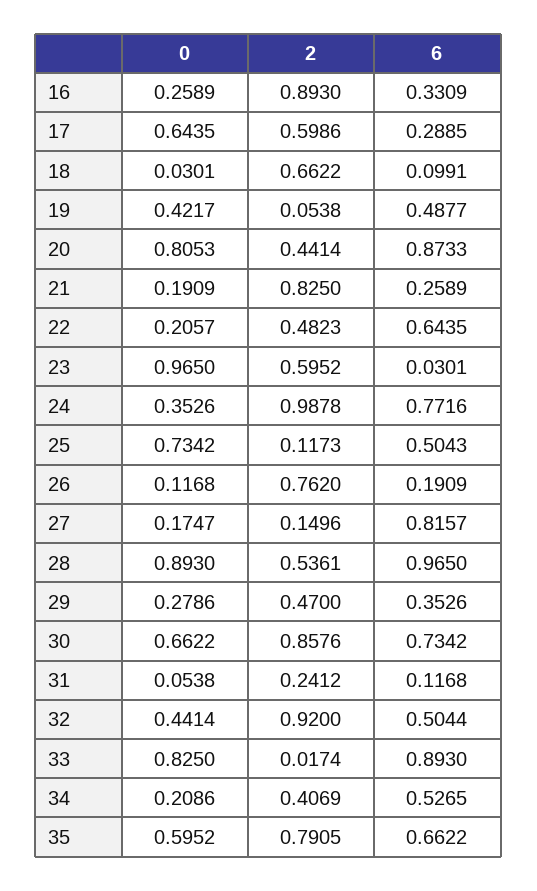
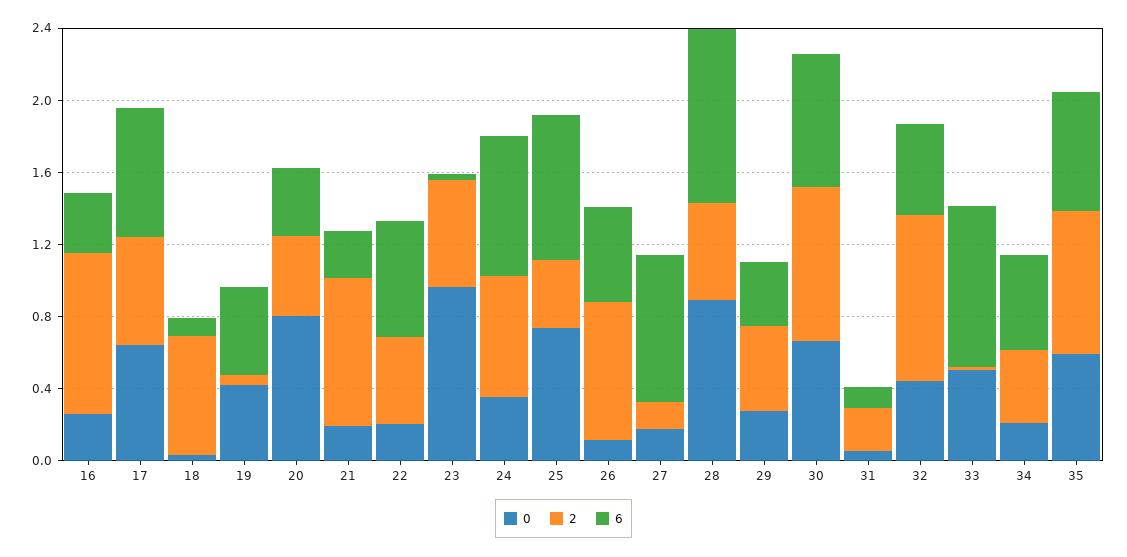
6, 17: 0.2885 -> 0.7
6, 20: 0.8733 -> 0.4
2, 24: 0.9878 -> 0.7
2, 25: 0.1173 -> 0.4
6, 25: 0.5043 -> 0.8
6, 26: 0.1909 -> 0.5
0, 33: 0.825 -> 0.5

